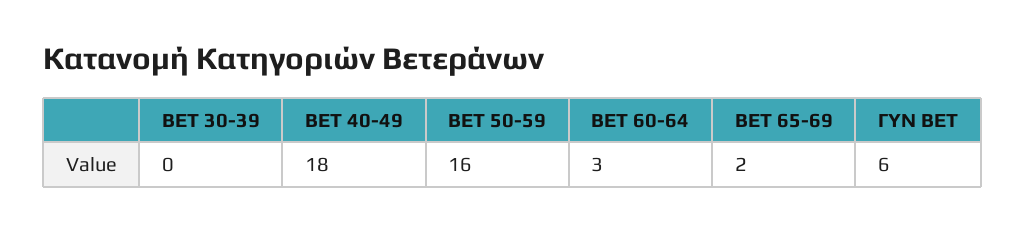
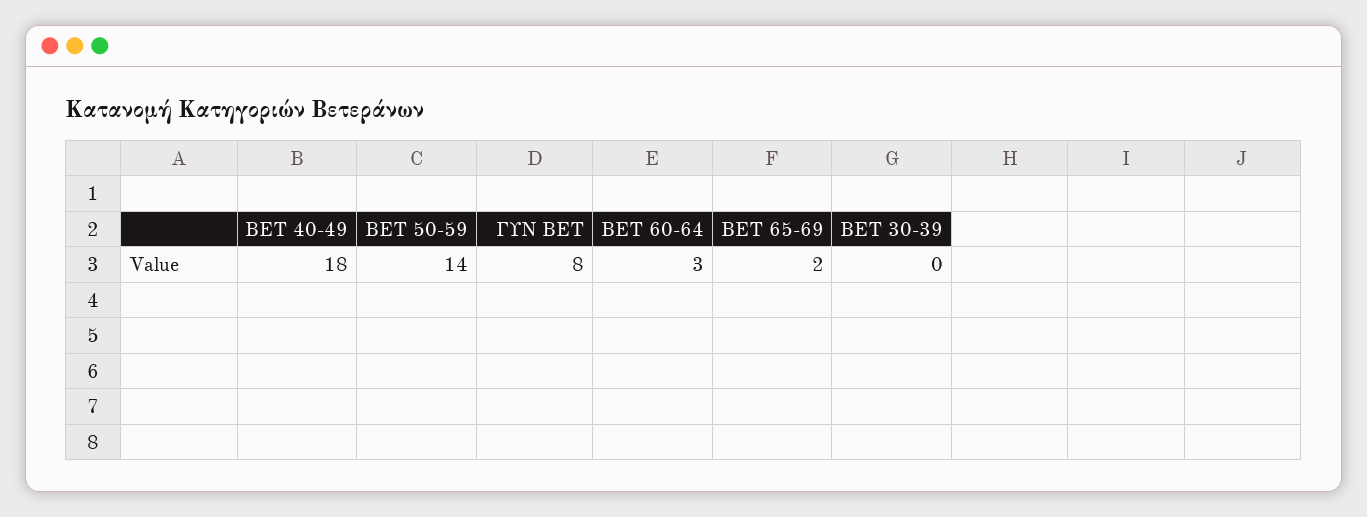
BET 50-59: 16 -> 14
ΓΥΝ BET: 6 -> 8

